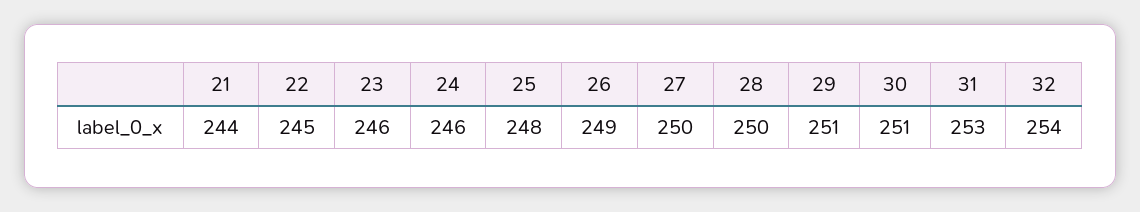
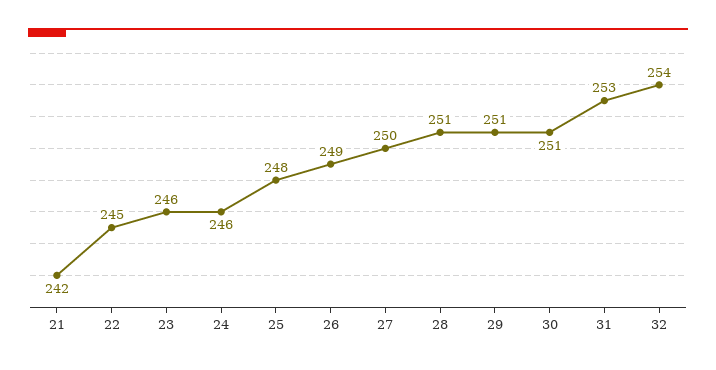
21: 244 -> 242
28: 250 -> 251

